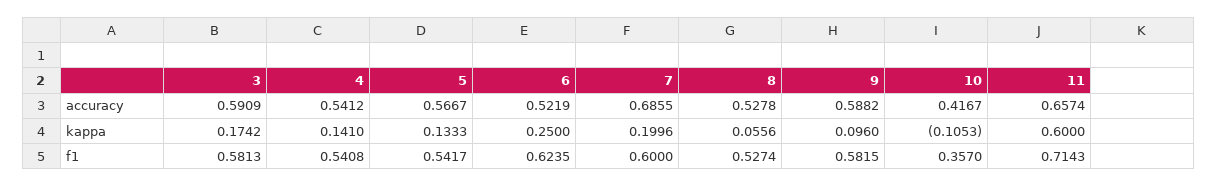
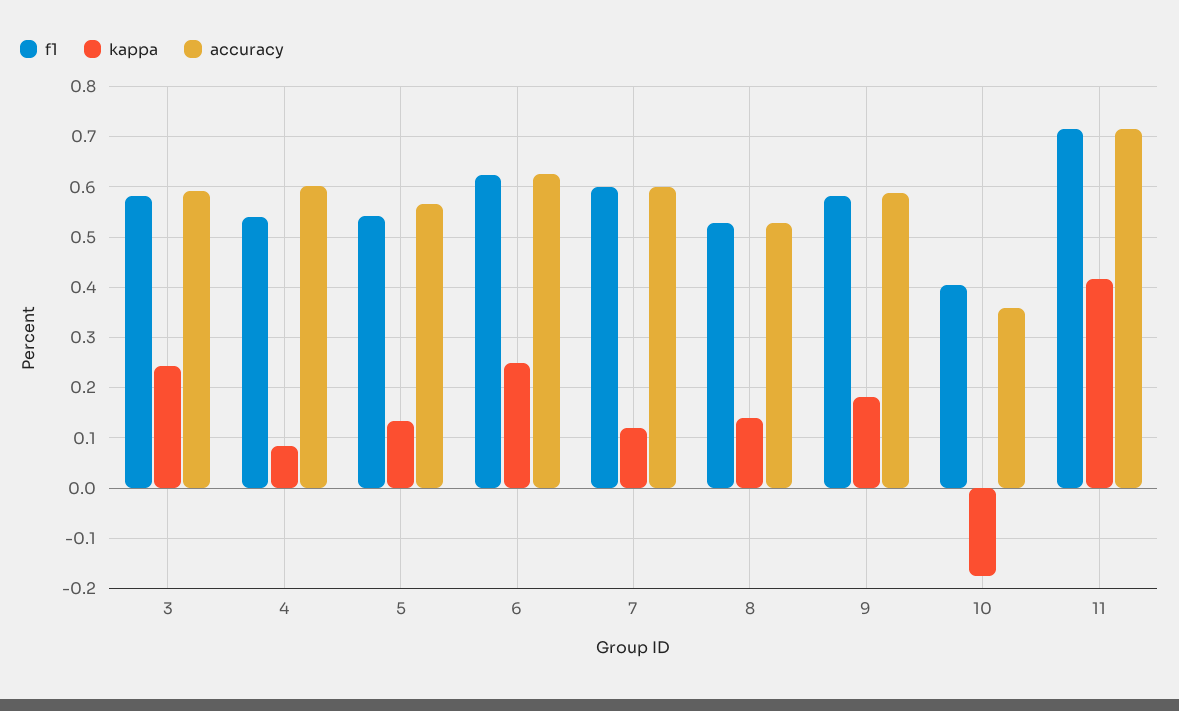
accuracy, 4: 0.5412 -> 0.6
accuracy, 6: 0.5219 -> 0.62
accuracy, 7: 0.6855 -> 0.6
accuracy, 10: 0.4167 -> 0.36
accuracy, 11: 0.6574 -> 0.72
kappa, 3: 0.1742 -> 0.24
kappa, 4: 0.141 -> 0.08
kappa, 7: 0.1996 -> 0.12
kappa, 8: 0.0556 -> 0.14
kappa, 9: 0.096 -> 0.18
kappa, 10: -0.1053 -> -0.18
kappa, 11: 0.6 -> 0.42
f1, 10: 0.357 -> 0.4

